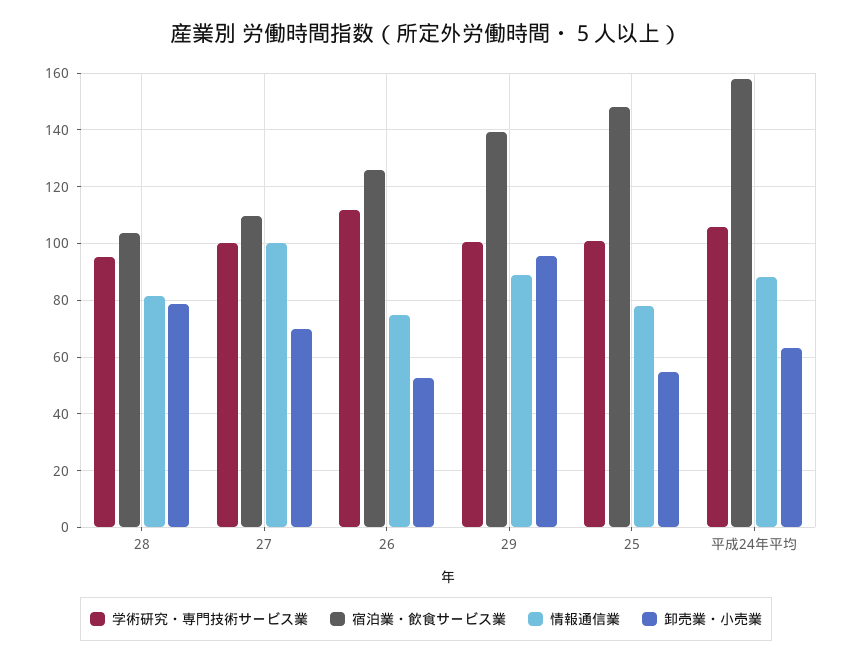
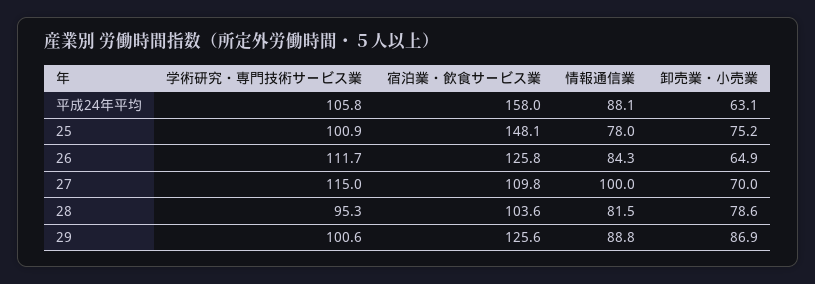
学術研究・専門技術サービス業, 27: 100 -> 115
情報通信業, 26: 75 -> 84.3
卸売業・小売業, 26: 52.5 -> 64.9
宿泊業・飲食サービス業, 29: 140 -> 125.6
卸売業・小売業, 29: 95 -> 86.9
卸売業・小売業, 25: 55 -> 75.2

